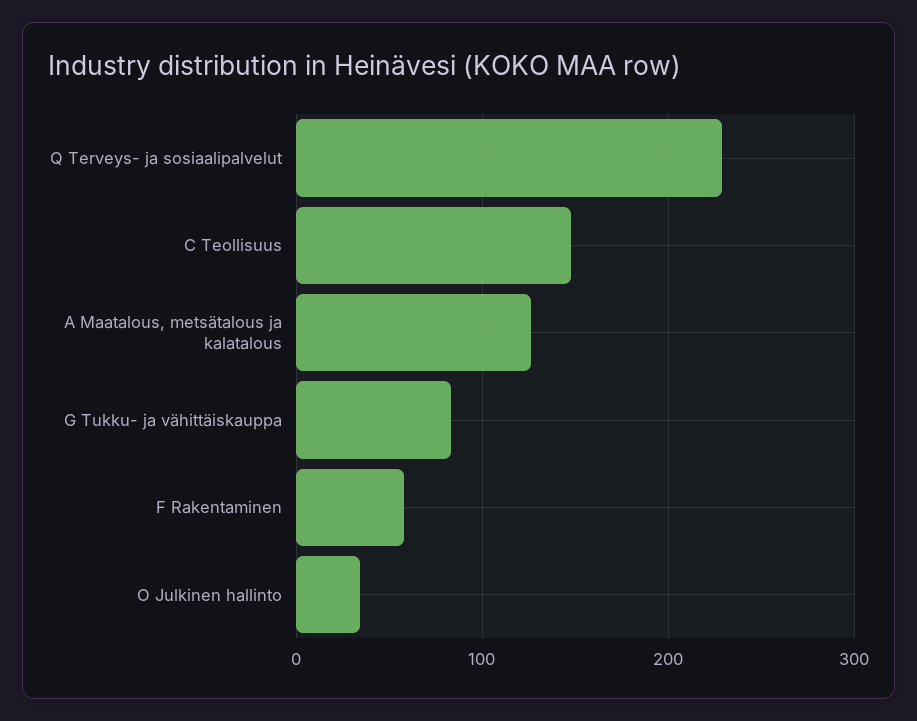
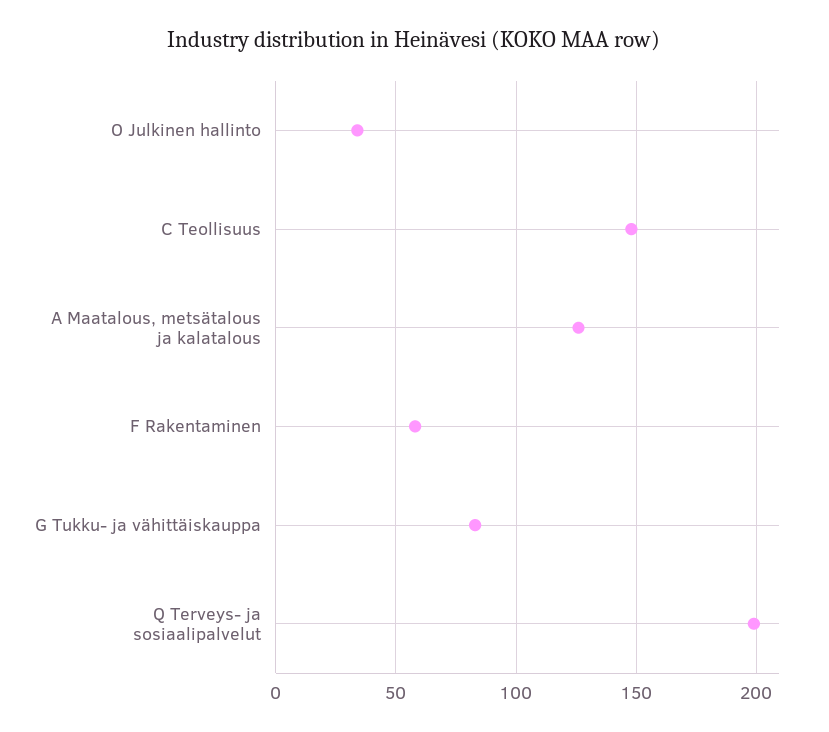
Q Terveys- ja sosiaalipalvelut: 230 -> 200

